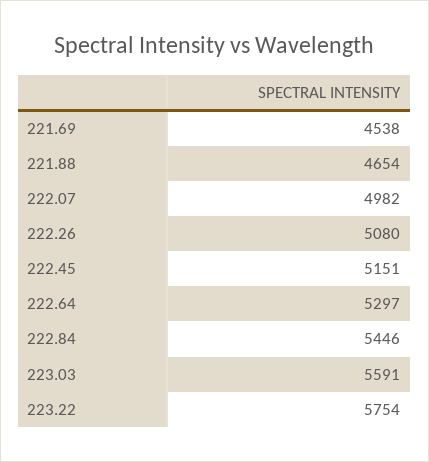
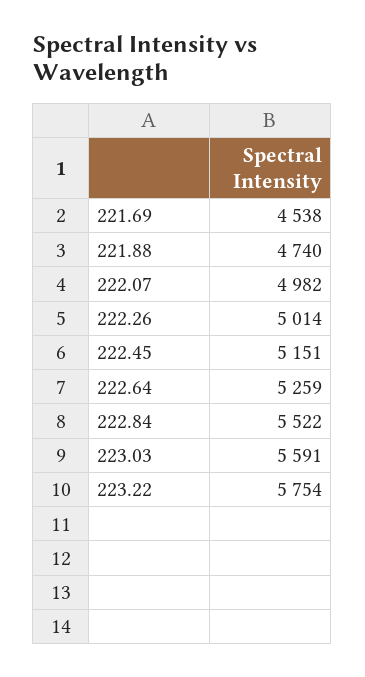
221.88: 4654 -> 4740
222.26: 5080 -> 5014
222.64: 5297 -> 5259
222.84: 5446 -> 5522

